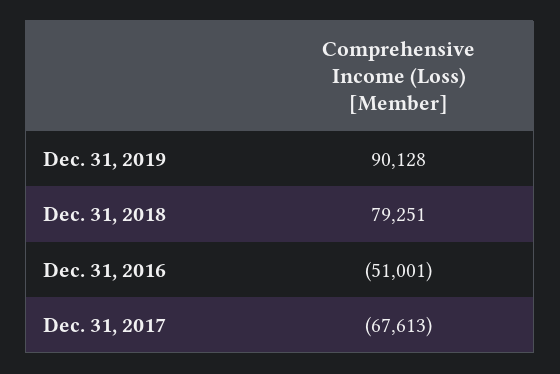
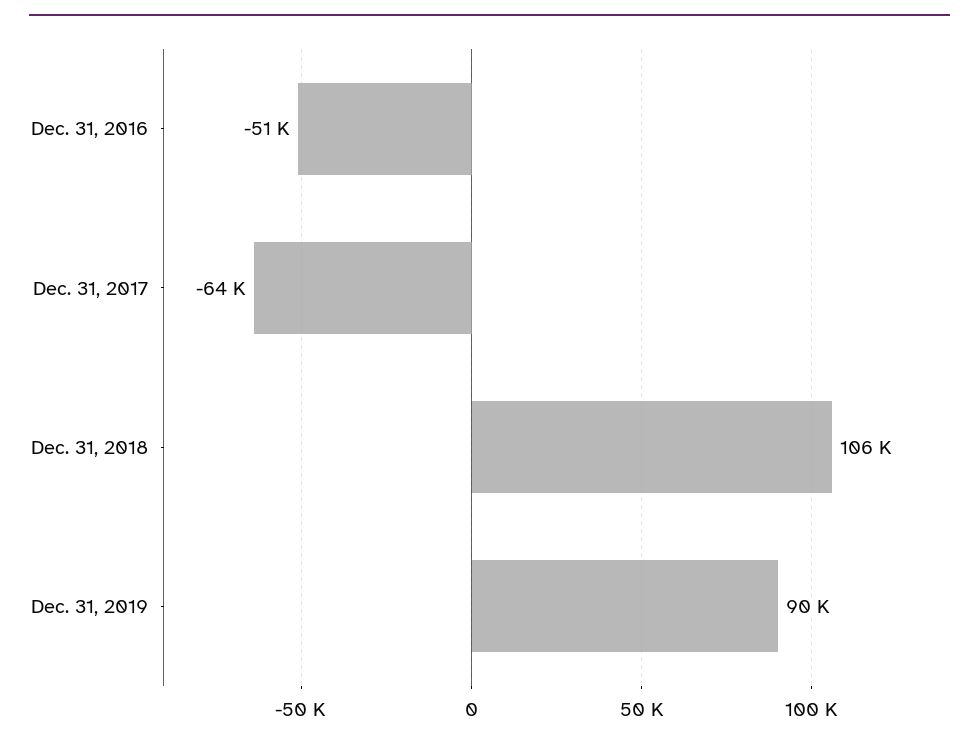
Dec. 31, 2018: 79251 -> 106000
Dec. 31, 2017: -67613 -> -64000

